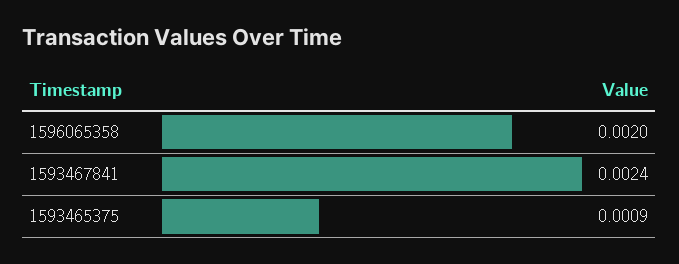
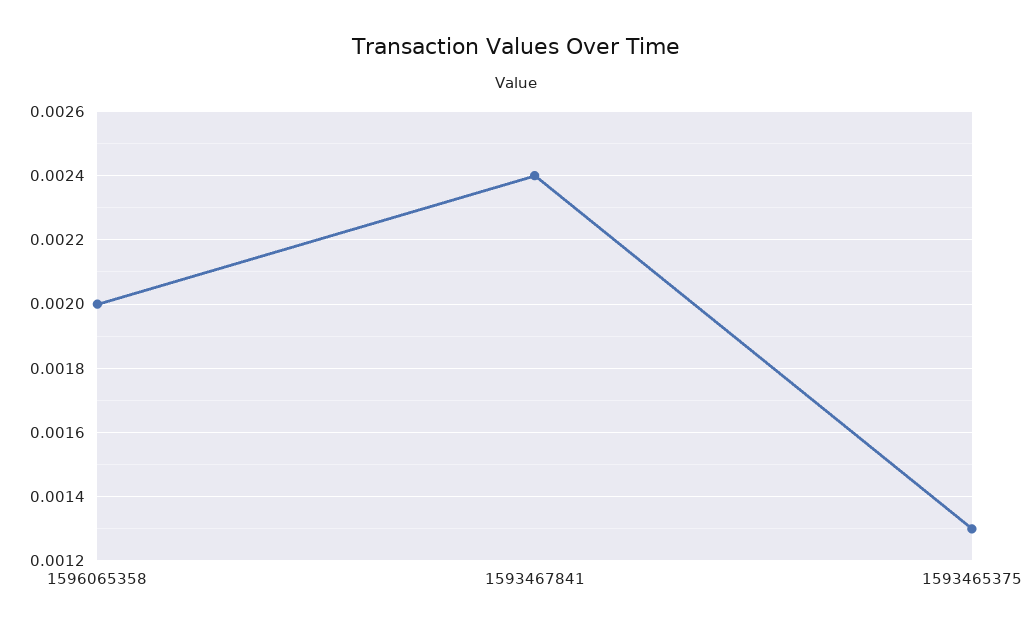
1593465375: 0.0009 -> 0.0013

